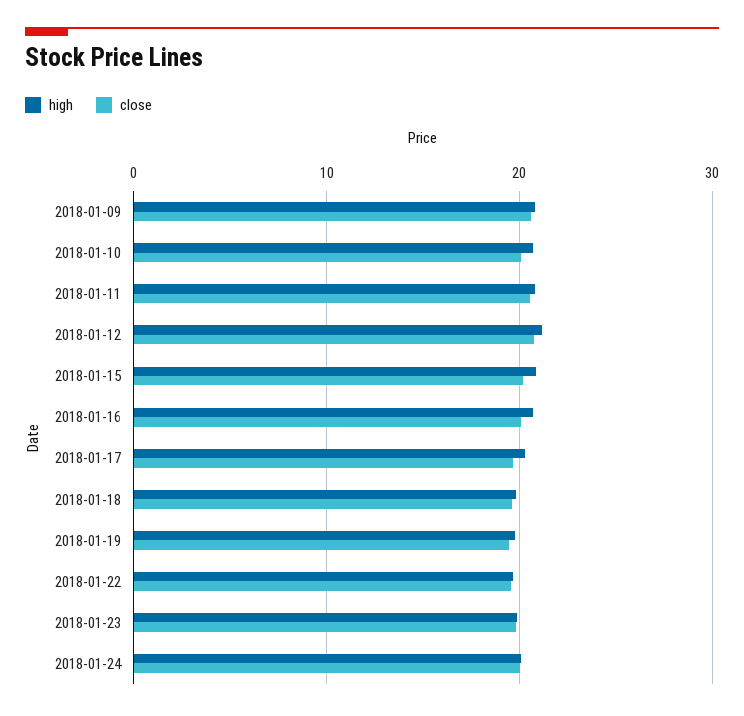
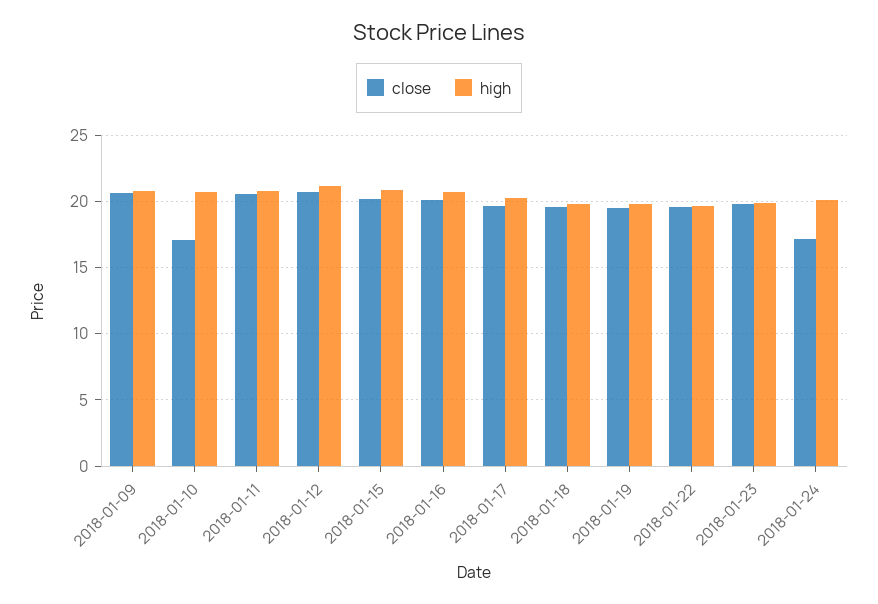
close, 2018-01-10: 20 -> 17
close, 2018-01-24: 20 -> 17

